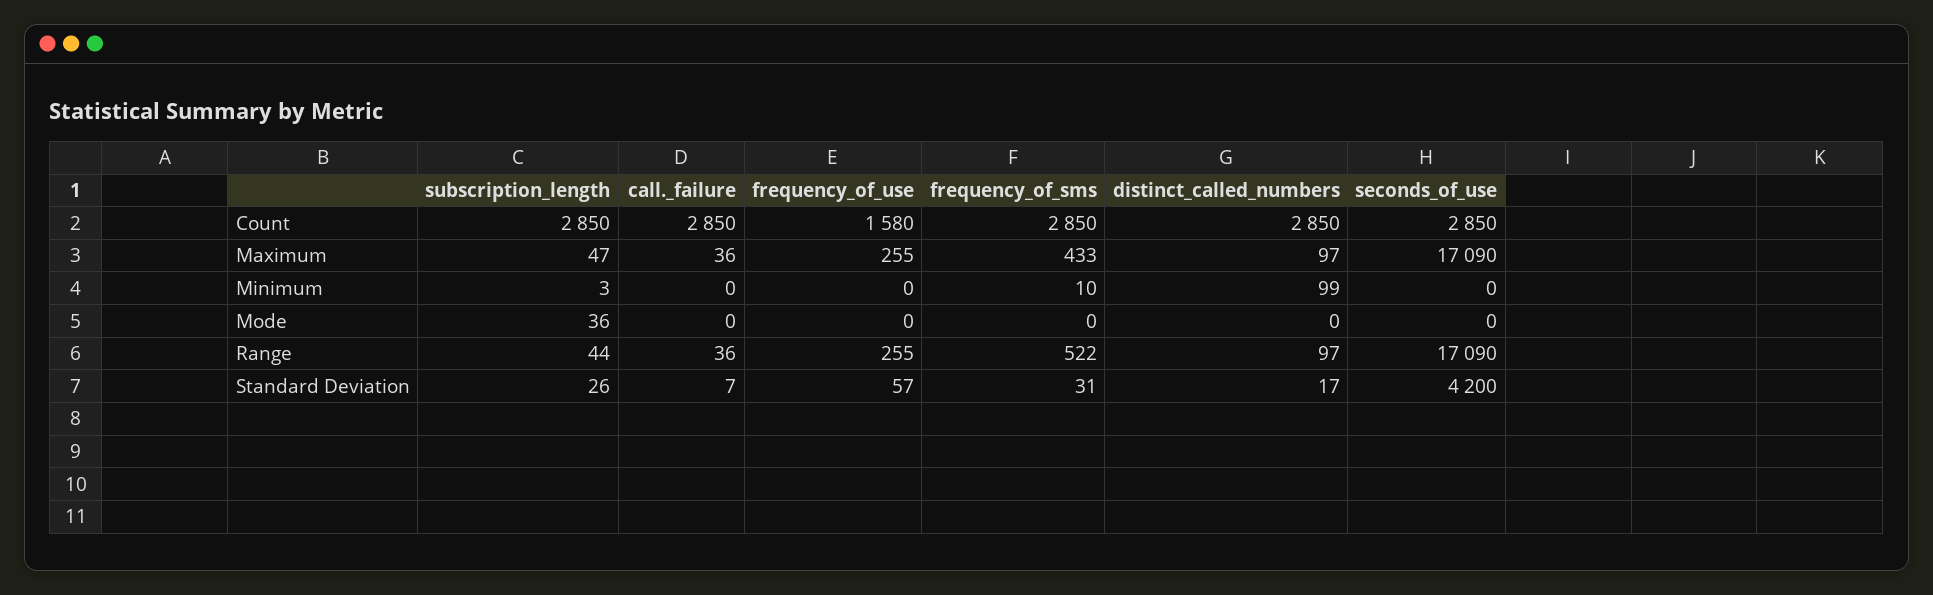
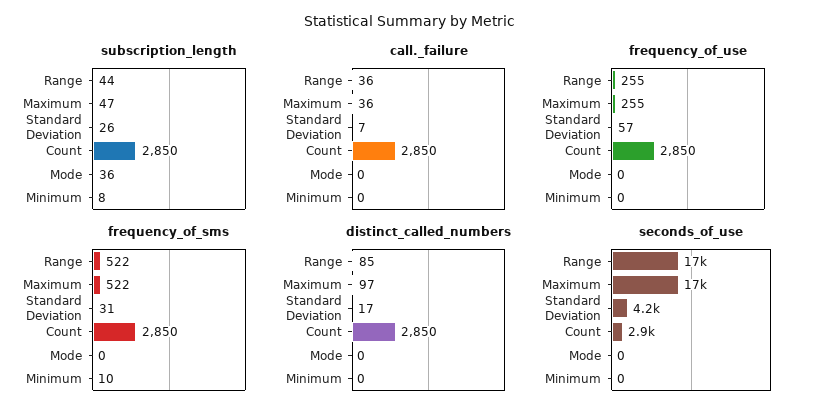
frequency_of_use, Count: 1580 -> 2850
frequency_of_sms, Maximum: 433 -> 522
subscription_length, Minimum: 3 -> 8
distinct_called_numbers, Minimum: 99 -> 0
distinct_called_numbers, Range: 97 -> 85

